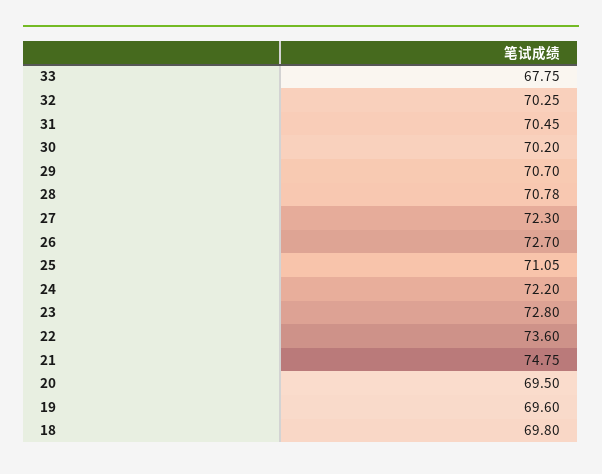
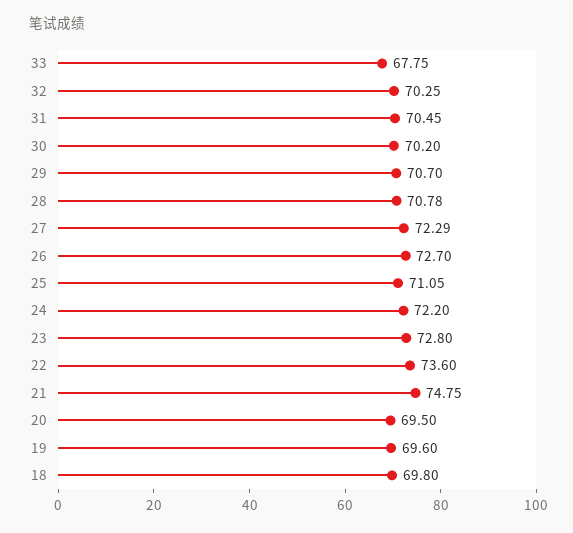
27: 72.3 -> 72.29

